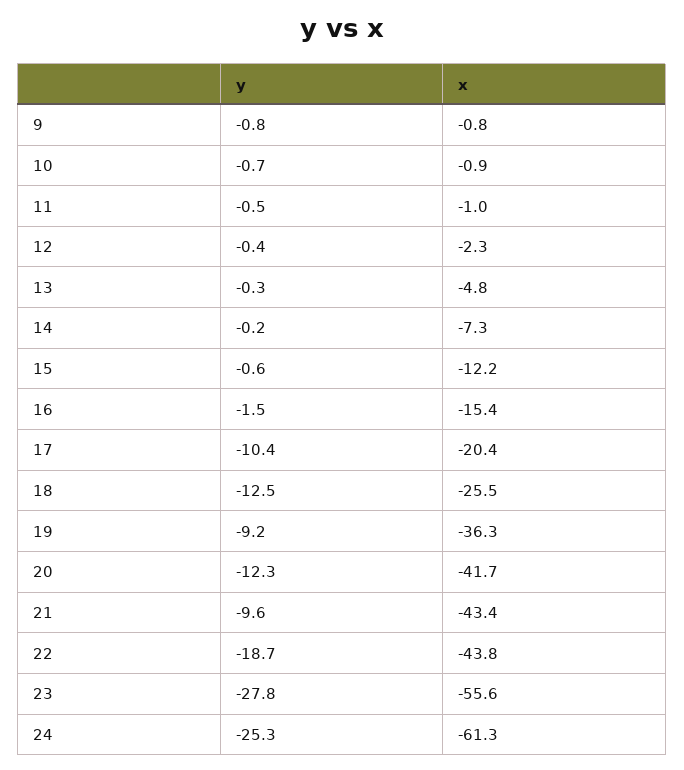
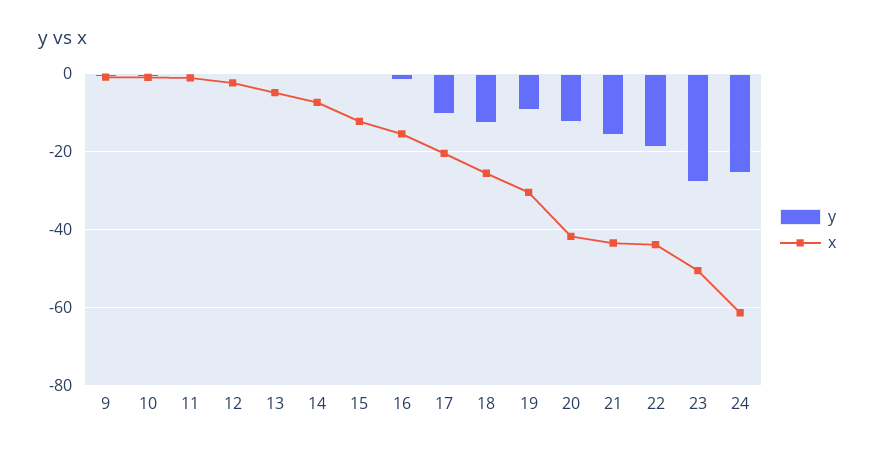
x, 19: -36.3 -> -30
y, 21: -9.6 -> -16
x, 23: -55.6 -> -50

